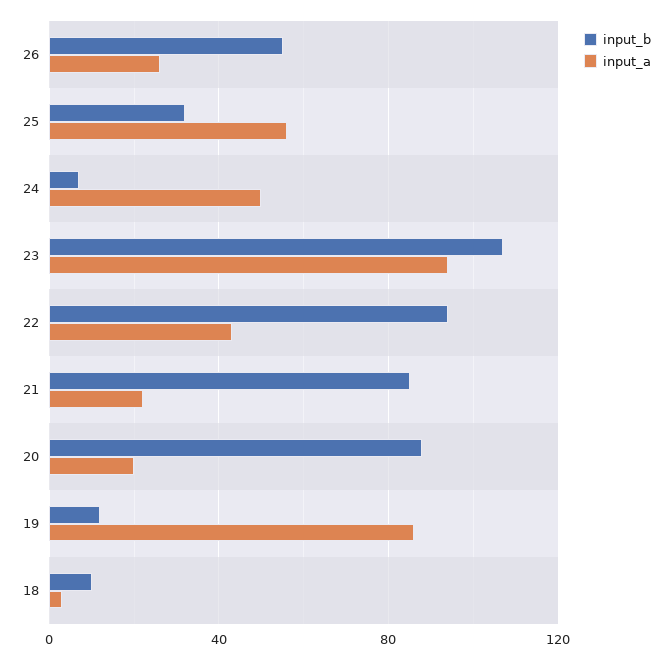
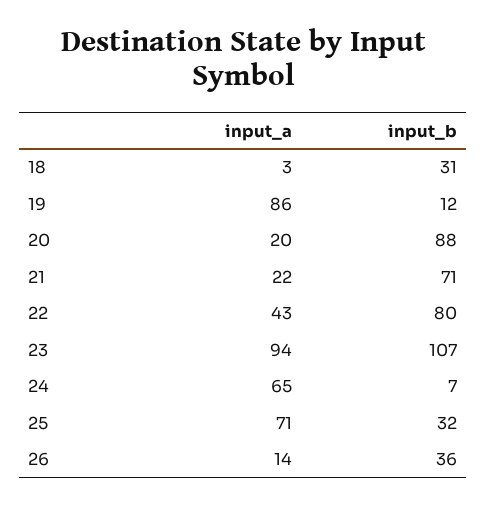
input_b, 26: 55 -> 36
input_a, 26: 25 -> 14
input_a, 25: 55 -> 71
input_a, 24: 50 -> 65
input_b, 22: 95 -> 80
input_b, 21: 85 -> 71
input_b, 18: 10 -> 31

